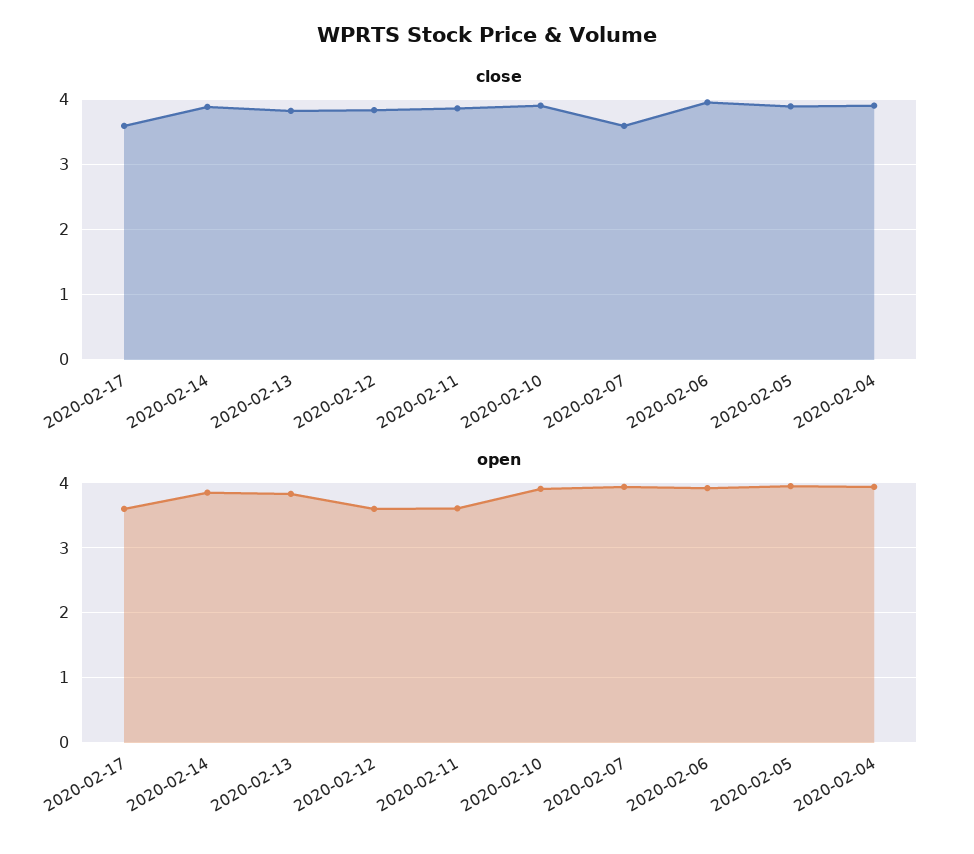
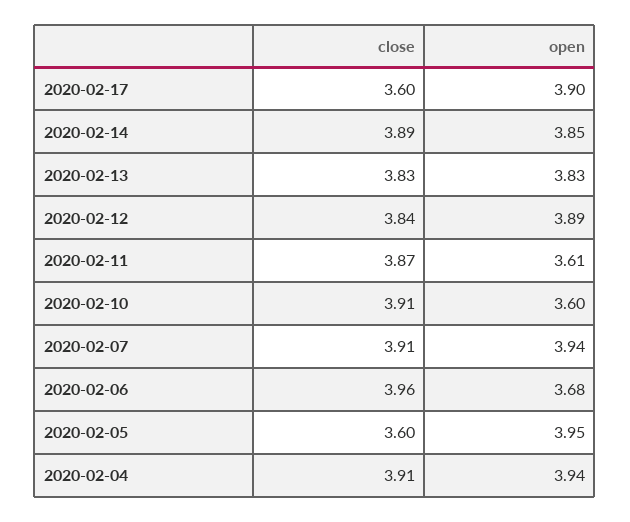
close, 2020-02-07: 3.6 -> 3.91
close, 2020-02-05: 3.9 -> 3.6
open, 2020-02-17: 3.6 -> 3.9
open, 2020-02-12: 3.6 -> 3.89
open, 2020-02-10: 3.9 -> 3.6
open, 2020-02-06: 3.9 -> 3.68

